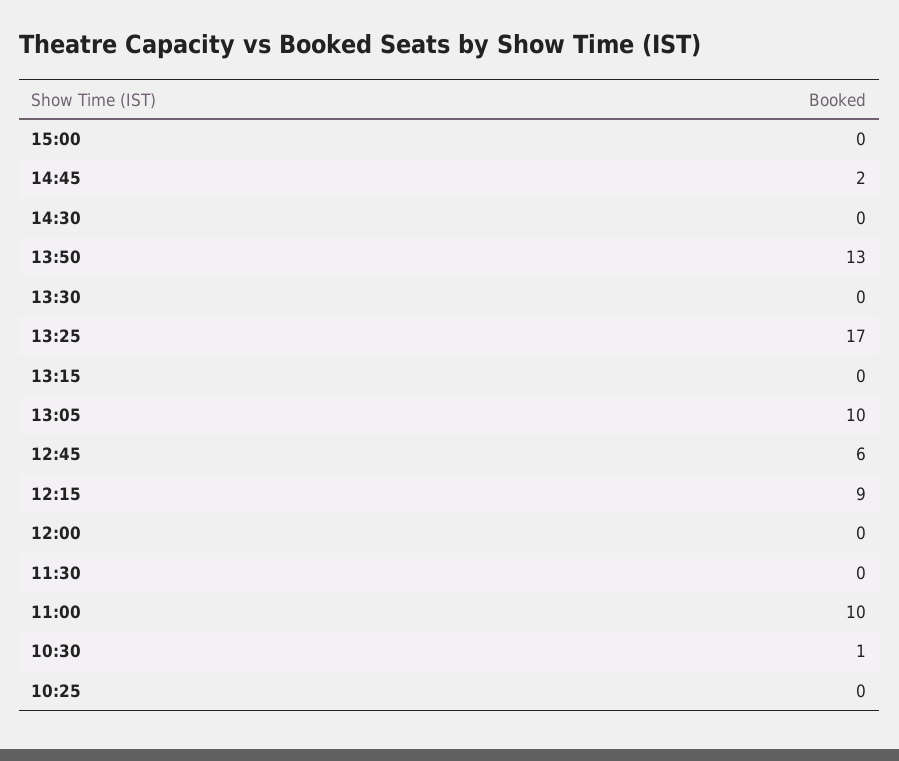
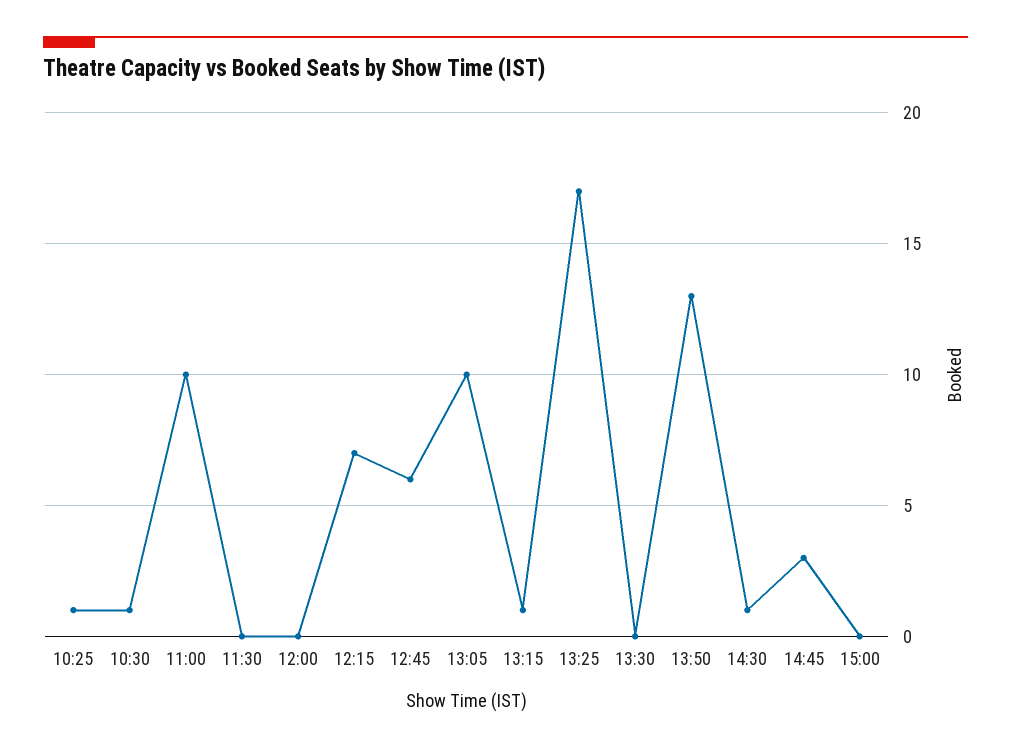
14:45: 2 -> 3
14:30: 0 -> 1
13:15: 0 -> 1
12:15: 9 -> 7
10:25: 0 -> 1

